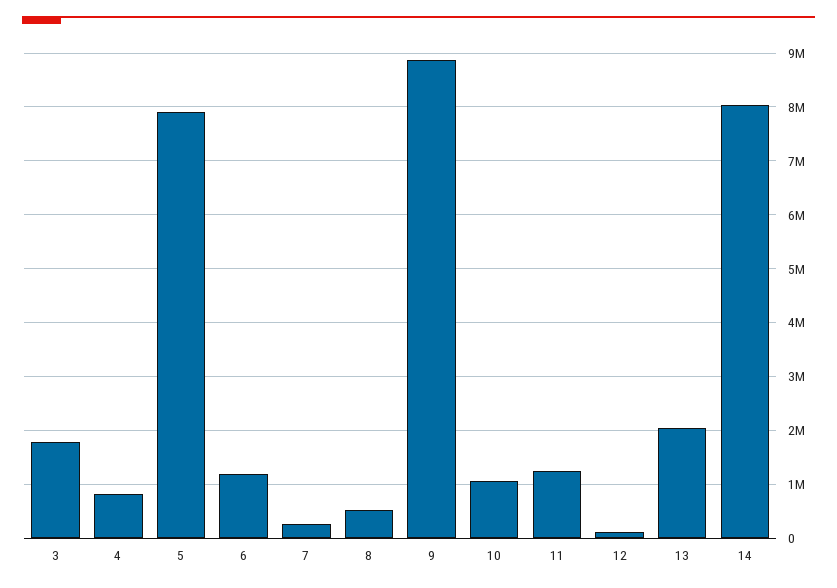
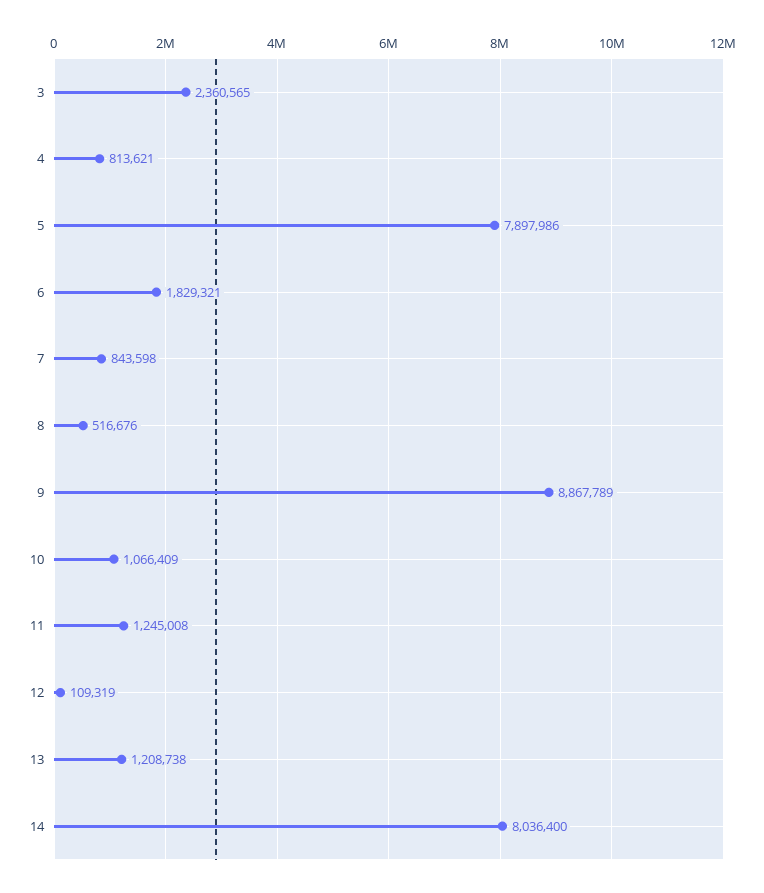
3: 1800000 -> 2360565
6: 1200000 -> 1829321
7: 200000 -> 843598
13: 2000000 -> 1208738

